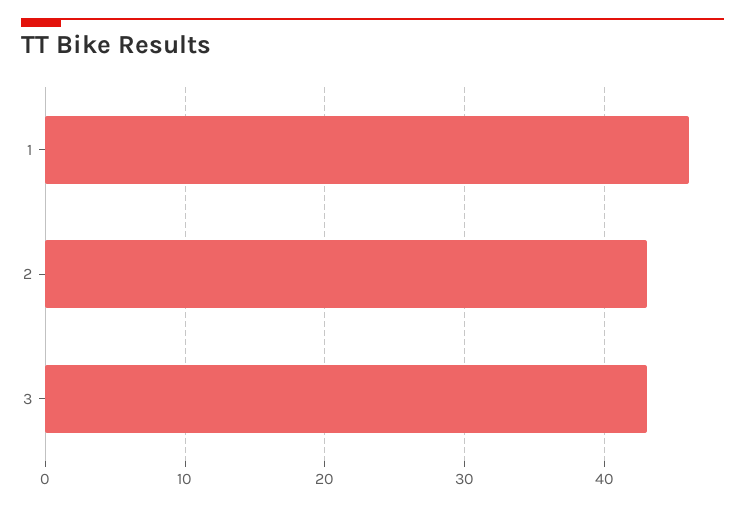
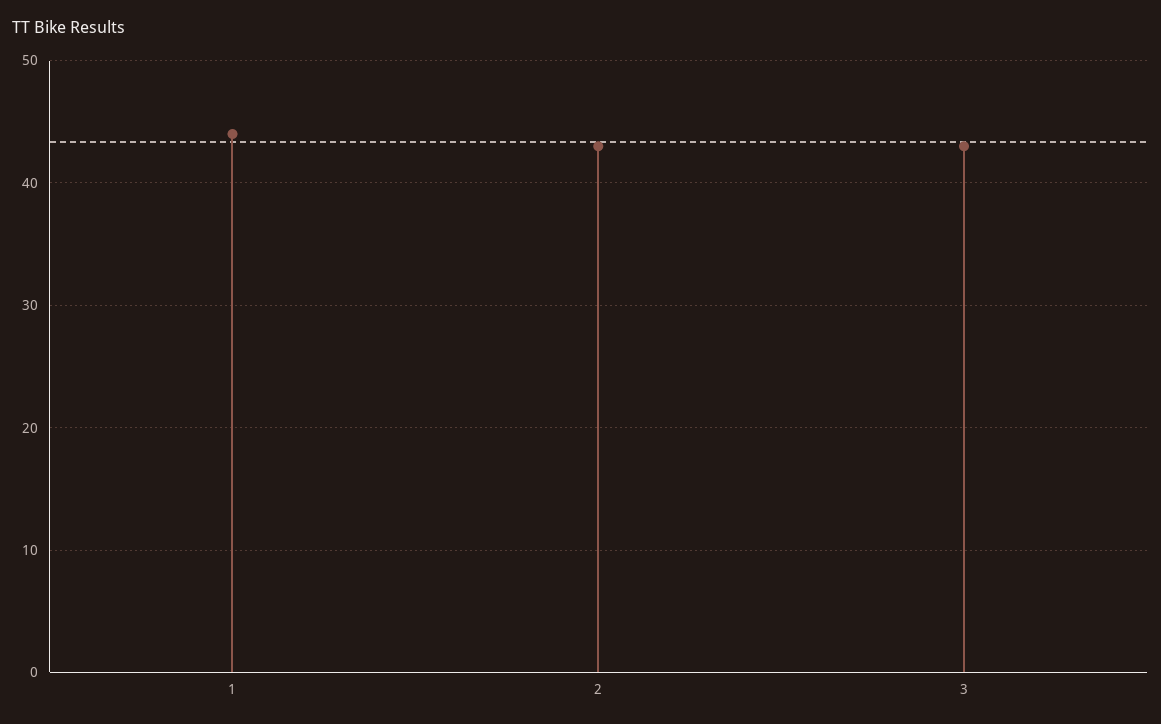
1: 46 -> 44

